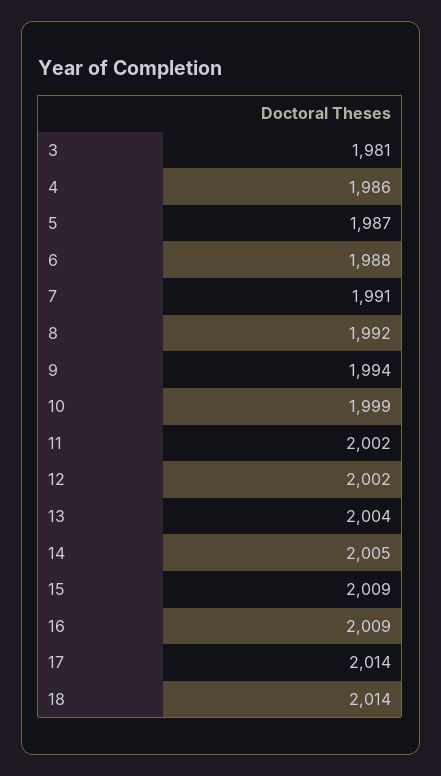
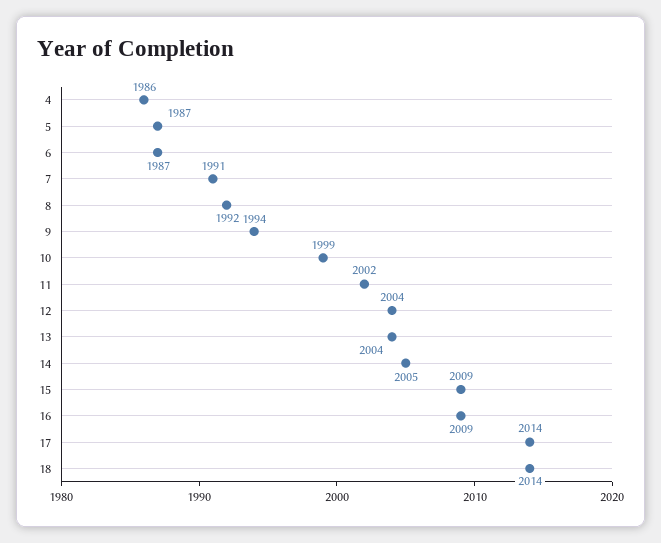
3: 1981 -> none
6: 1988 -> 1987
12: 2002 -> 2004

